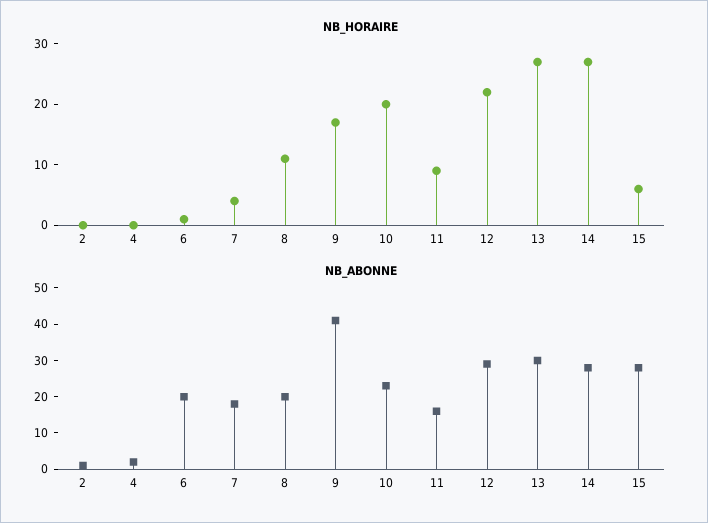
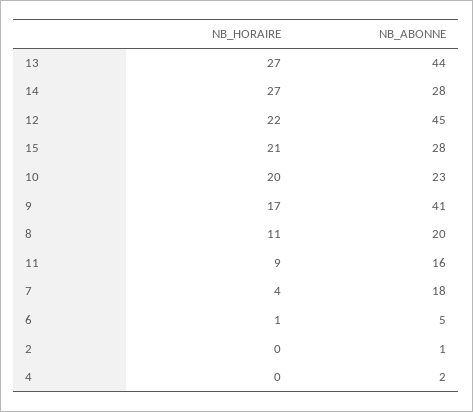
NB_HORAIRE, 15: 5 -> 21
NB_ABONNE, 6: 20 -> 5
NB_ABONNE, 12: 30 -> 45
NB_ABONNE, 13: 30 -> 44

